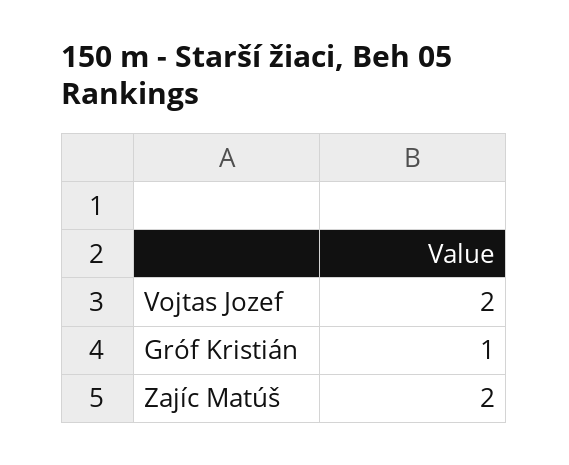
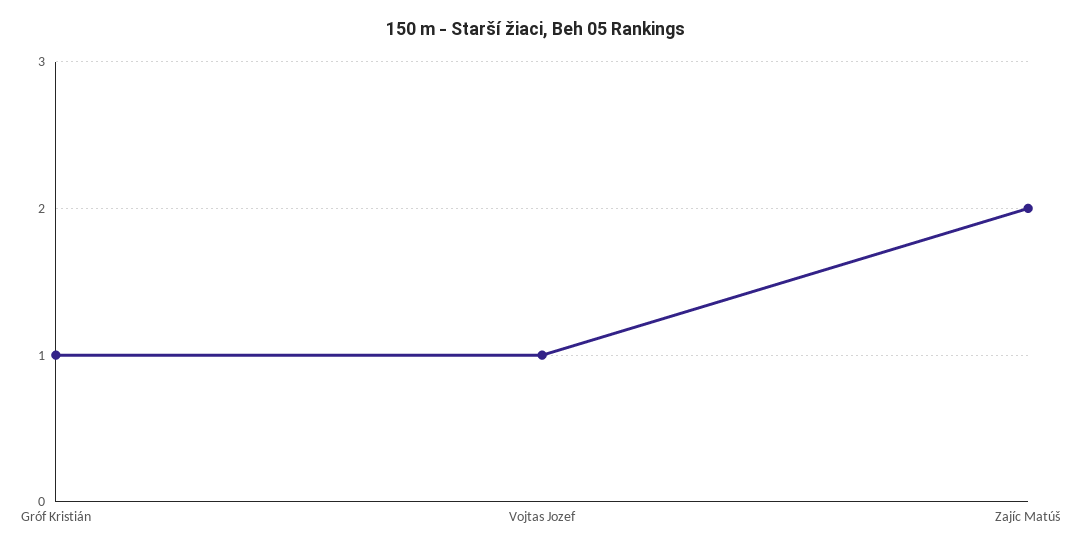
Vojtas Jozef: 2 -> 1

